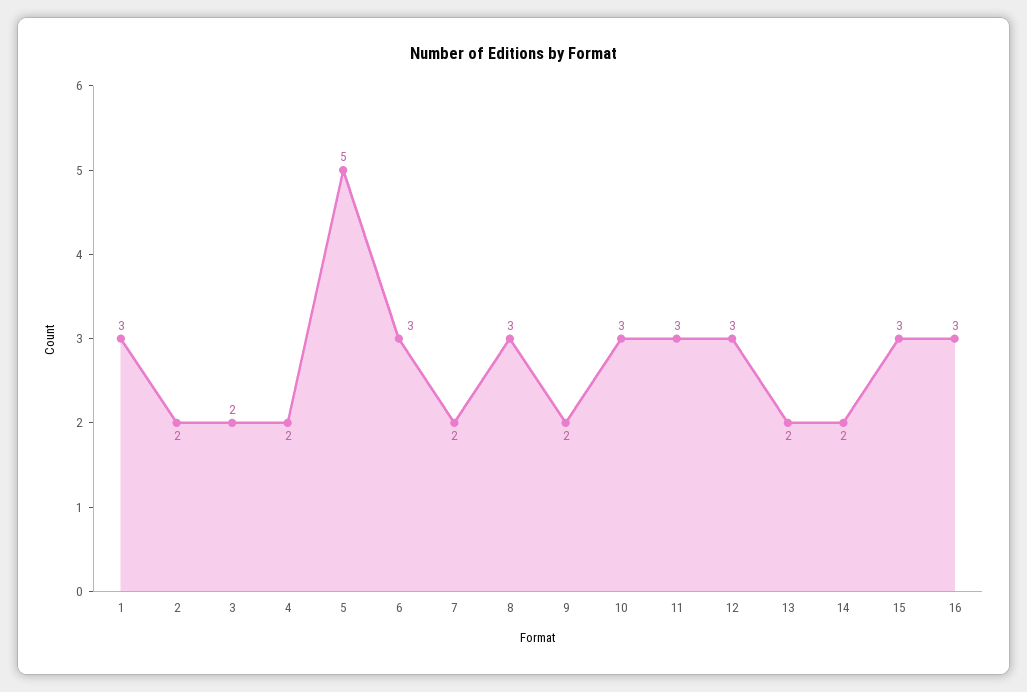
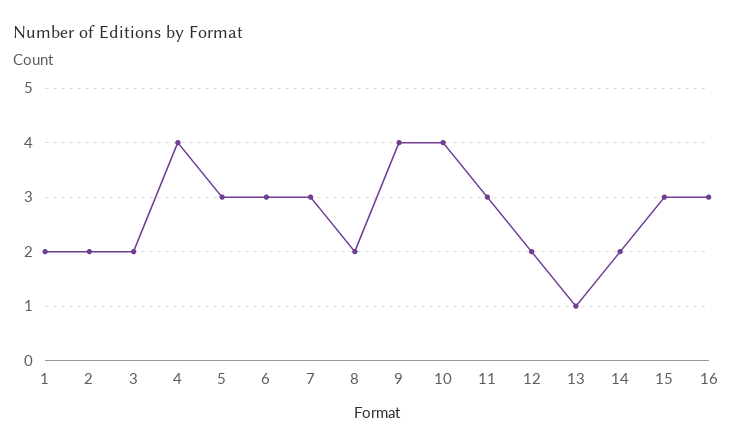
1: 3 -> 2
4: 2 -> 4
5: 5 -> 3
7: 2 -> 3
8: 3 -> 2
9: 2 -> 4
10: 3 -> 4
12: 3 -> 2
13: 2 -> 1

